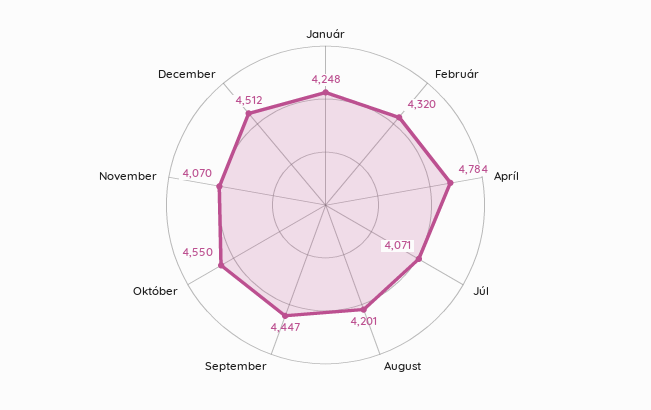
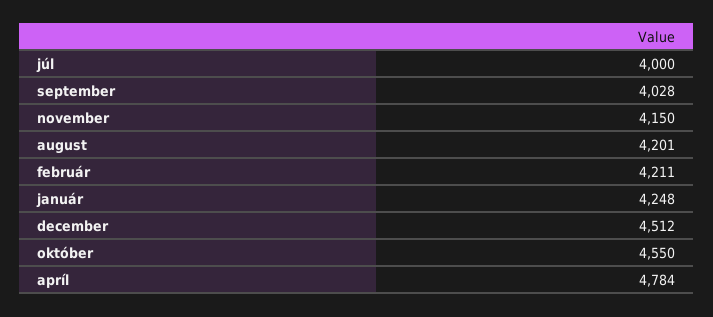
Február: 4320 -> 4211
Júl: 4071 -> 4000
September: 4447 -> 4028
November: 4070 -> 4150

